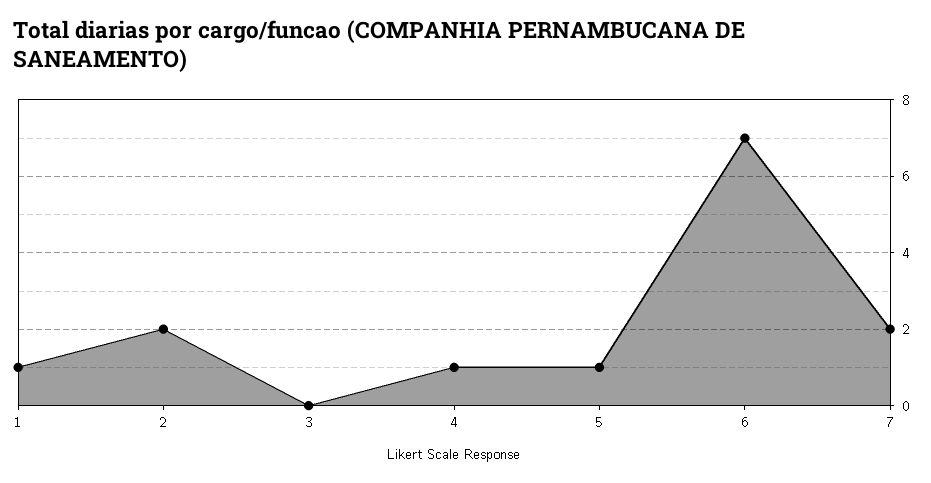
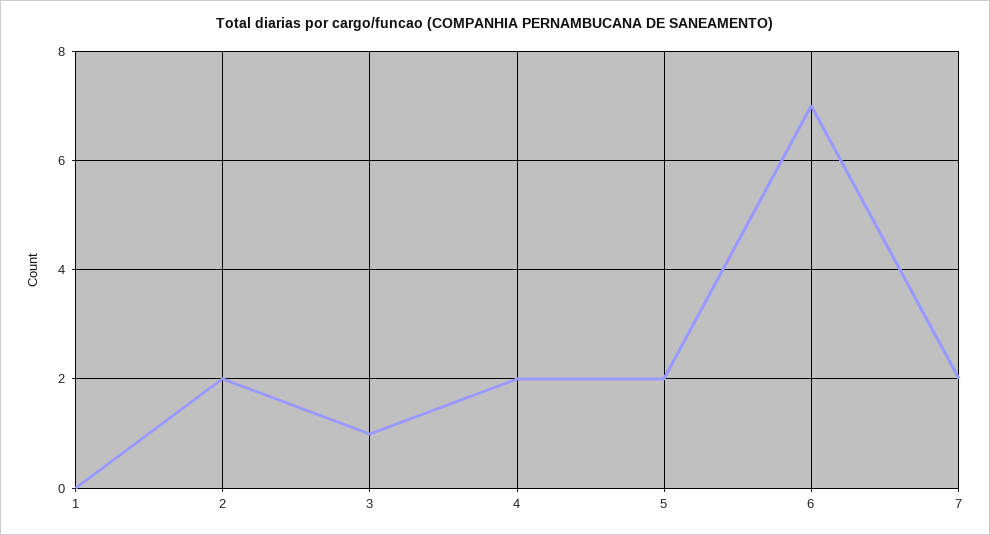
1: 1 -> 0
3: 0 -> 1
4: 1 -> 2
5: 1 -> 2

